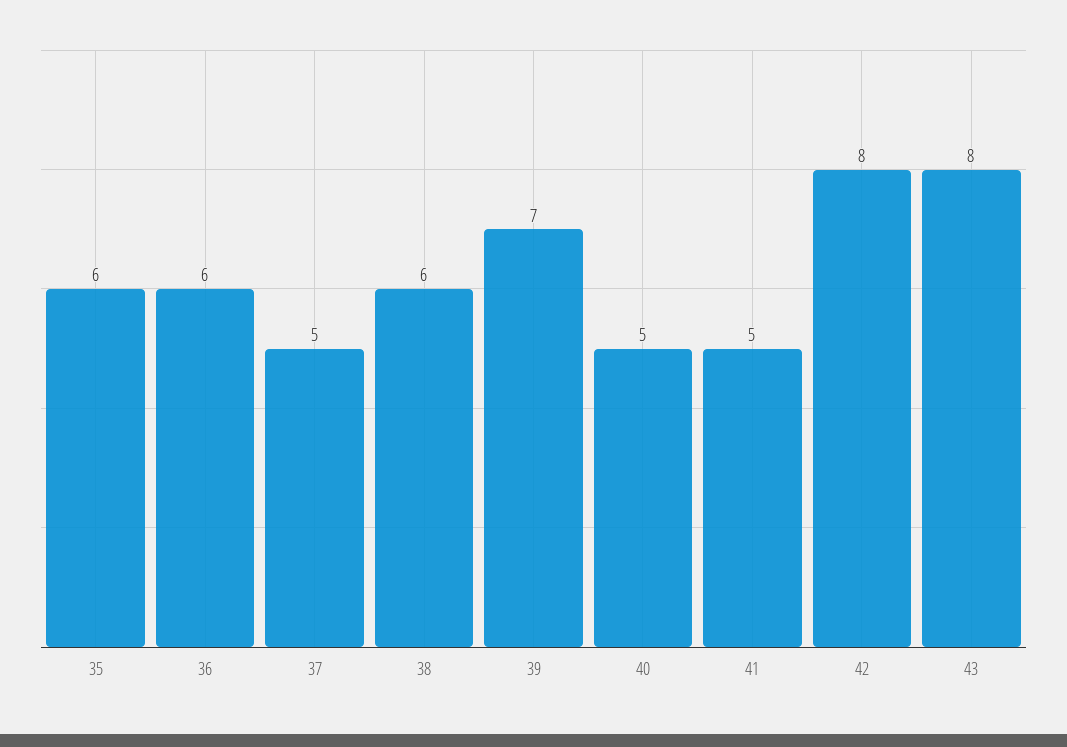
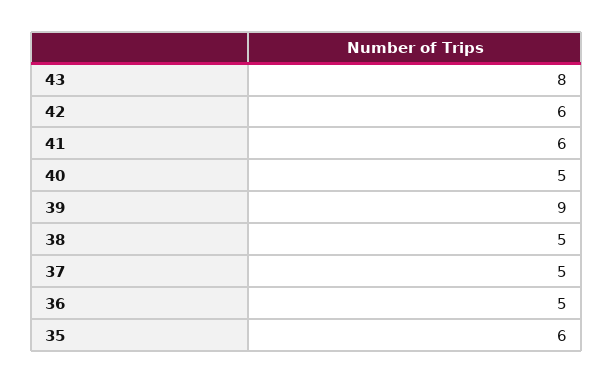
36: 6 -> 5
38: 6 -> 5
39: 7 -> 9
41: 5 -> 6
42: 8 -> 6

